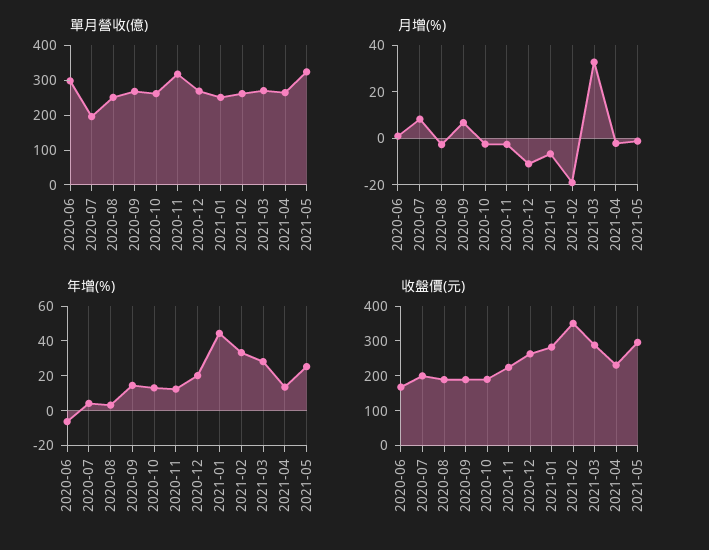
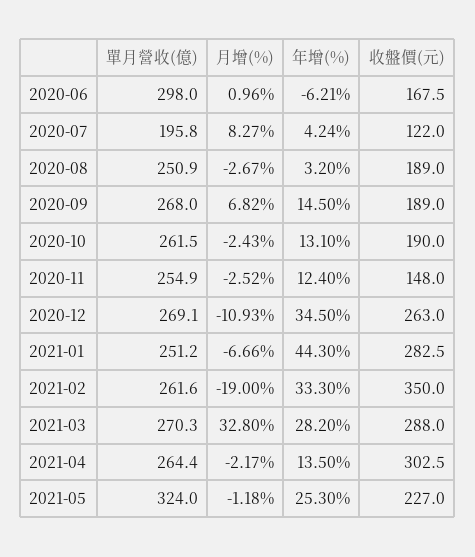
單月營收(億), 2020-11: 325 -> 254.9
年增(%), 2020-12: 20 -> 34.5
收盤價(元), 2020-07: 200 -> 122
收盤價(元), 2020-11: 225 -> 148
收盤價(元), 2021-04: 225 -> 302.5
收盤價(元), 2021-05: 300 -> 227

